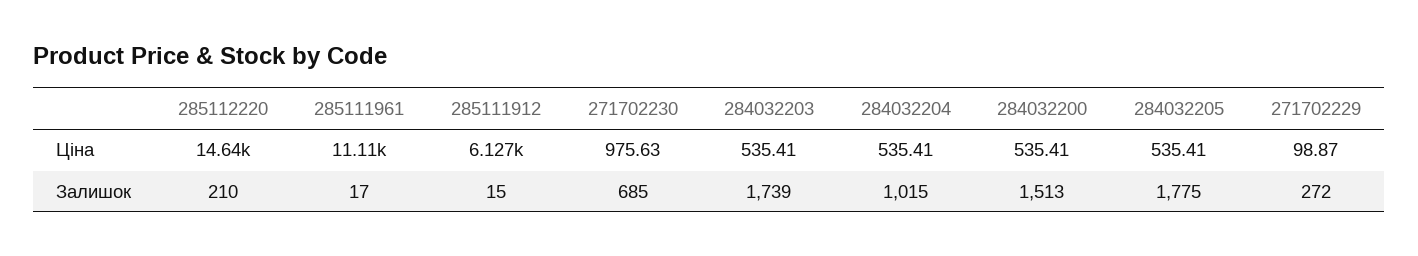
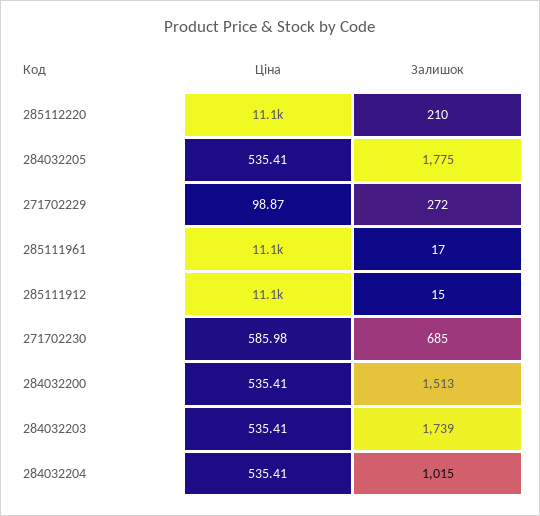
285112220, Ціна: 14640 -> 11100
285111912, Ціна: 6127 -> 11100
271702230, Ціна: 975.63 -> 585.98

